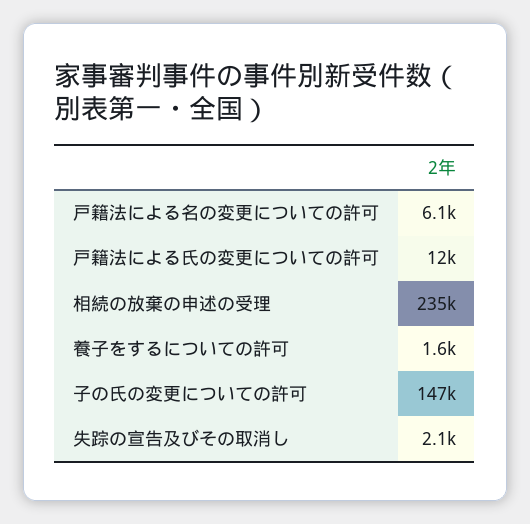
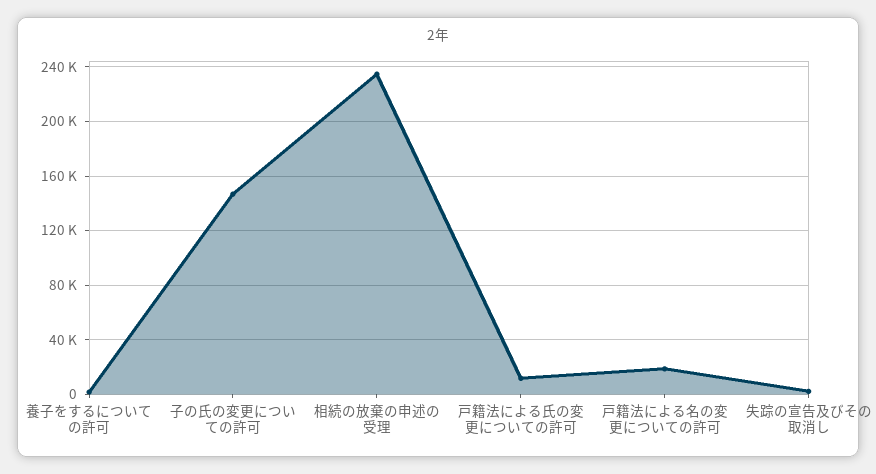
戸籍法による名の変更についての許可: 6100 -> 20000

